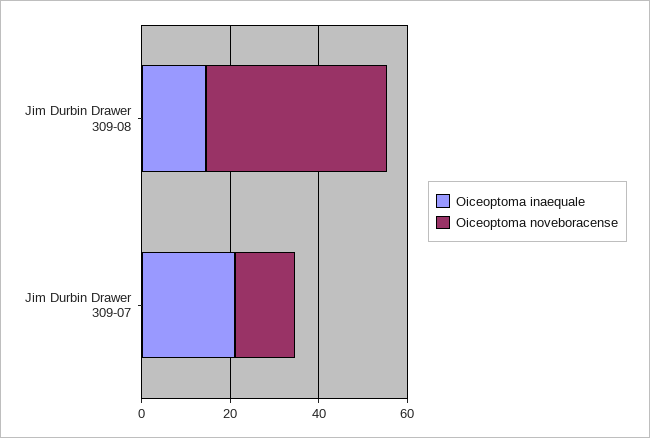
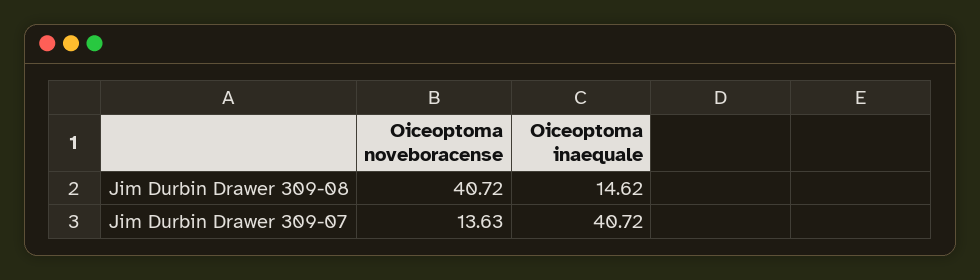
Oiceoptoma inaequale, Jim Durbin Drawer 309-07: 20 -> 40.72

